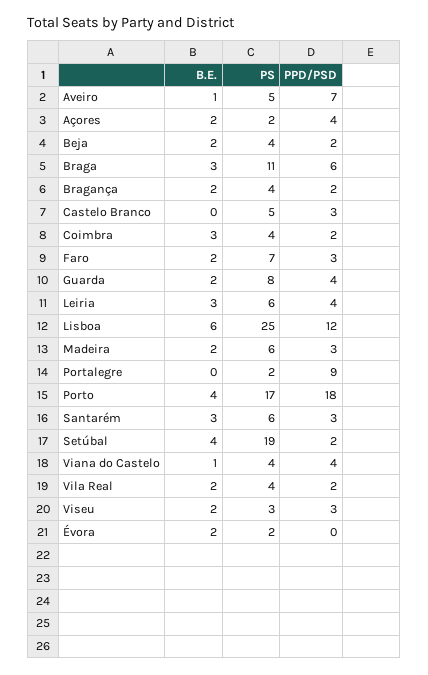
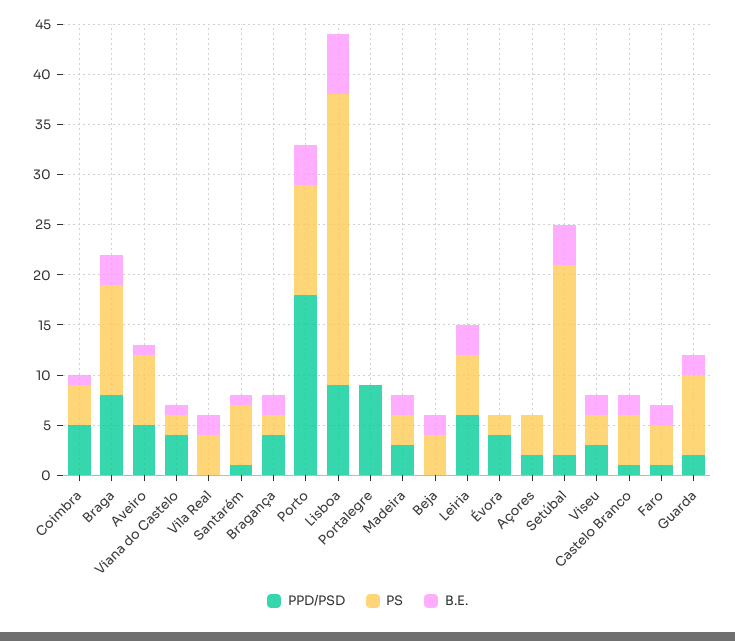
PS, Aveiro: 5 -> 7
PPD/PSD, Aveiro: 7 -> 5
B.E., Açores: 2 -> 0
PS, Açores: 2 -> 4
PPD/PSD, Açores: 4 -> 2
PPD/PSD, Beja: 2 -> 0
PPD/PSD, Braga: 6 -> 8
PS, Bragança: 4 -> 2
PPD/PSD, Bragança: 2 -> 4
B.E., Castelo Branco: 0 -> 2
PPD/PSD, Castelo Branco: 3 -> 1
B.E., Coimbra: 3 -> 1
PPD/PSD, Coimbra: 2 -> 5
PS, Faro: 7 -> 4
PPD/PSD, Faro: 3 -> 1
PPD/PSD, Guarda: 4 -> 2
PPD/PSD, Leiria: 4 -> 6
PS, Lisboa: 25 -> 29
PPD/PSD, Lisboa: 12 -> 9
PS, Madeira: 6 -> 3
PS, Portalegre: 2 -> 0
PS, Porto: 17 -> 11
B.E., Santarém: 3 -> 1
PPD/PSD, Santarém: 3 -> 1
PS, Viana do Castelo: 4 -> 2
PPD/PSD, Vila Real: 2 -> 0
B.E., Évora: 2 -> 0
PPD/PSD, Évora: 0 -> 4

